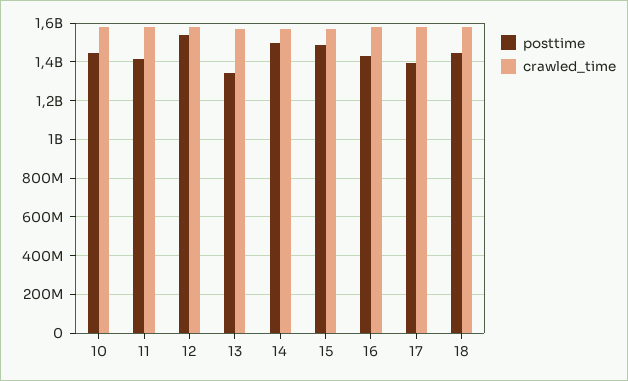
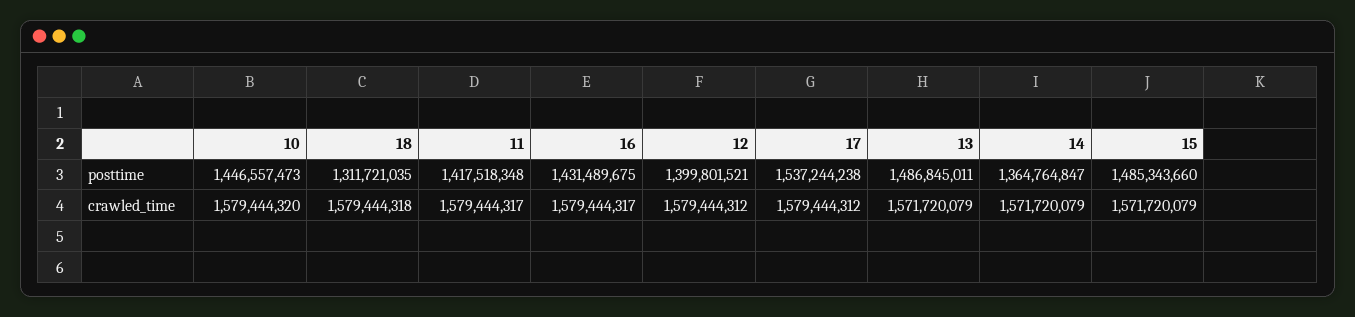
posttime, 12: 1550000000 -> 1399801521
posttime, 13: 1350000000 -> 1486845011
posttime, 14: 1500000000 -> 1364764847
posttime, 17: 1400000000 -> 1537244238
posttime, 18: 1450000000 -> 1311721035

